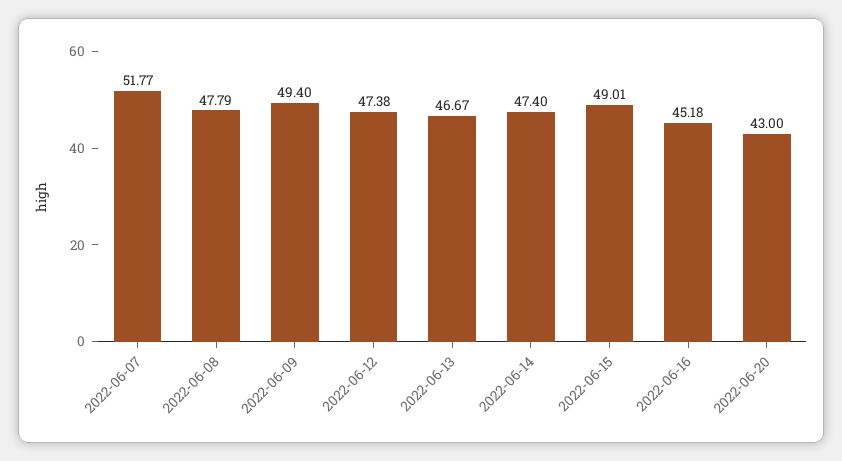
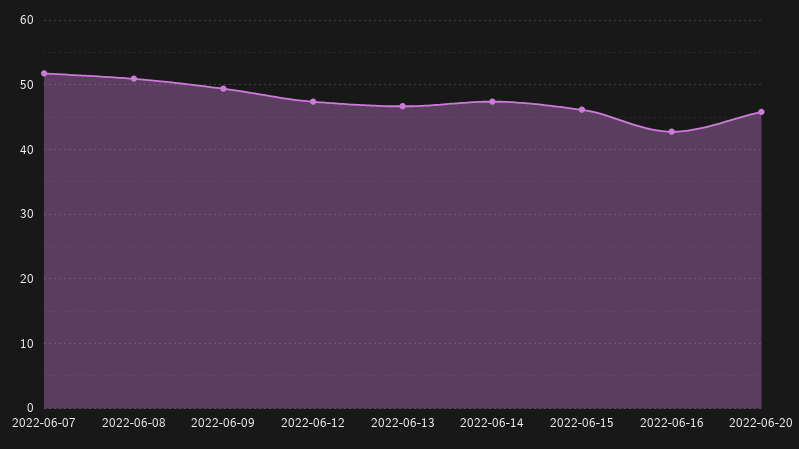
2022-06-08: 47.79 -> 51
2022-06-15: 49.01 -> 46
2022-06-16: 45.18 -> 43
2022-06-20: 43 -> 46

